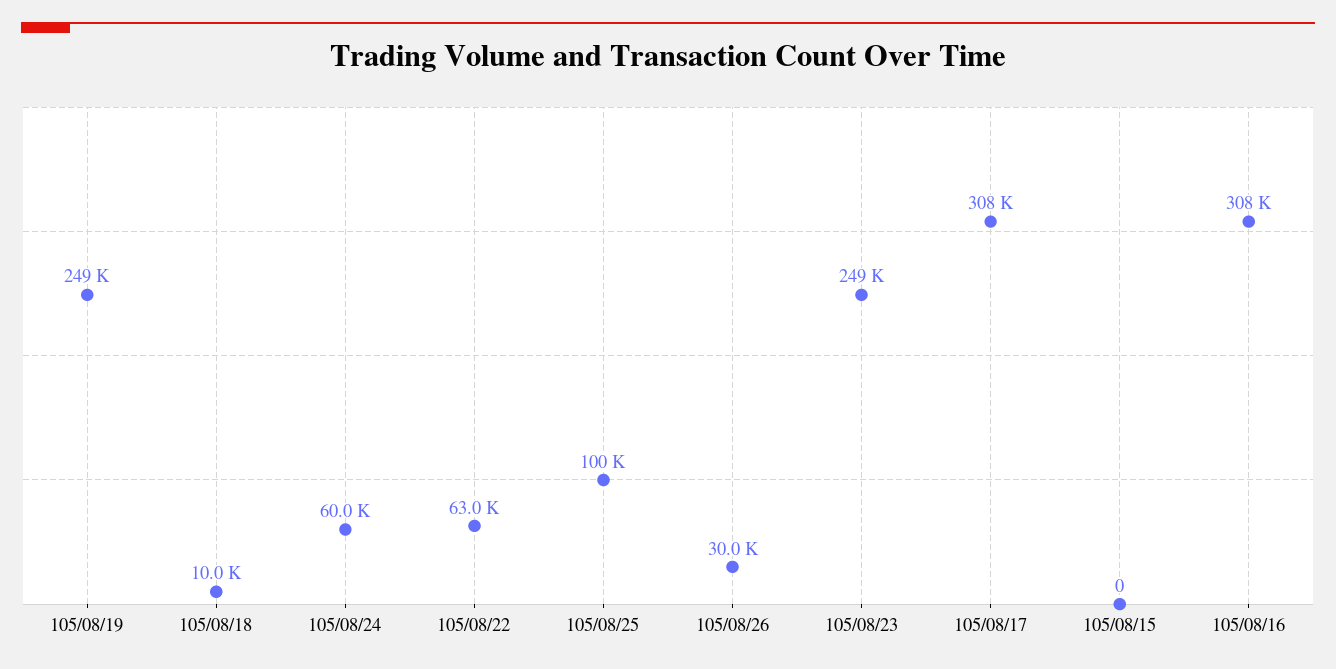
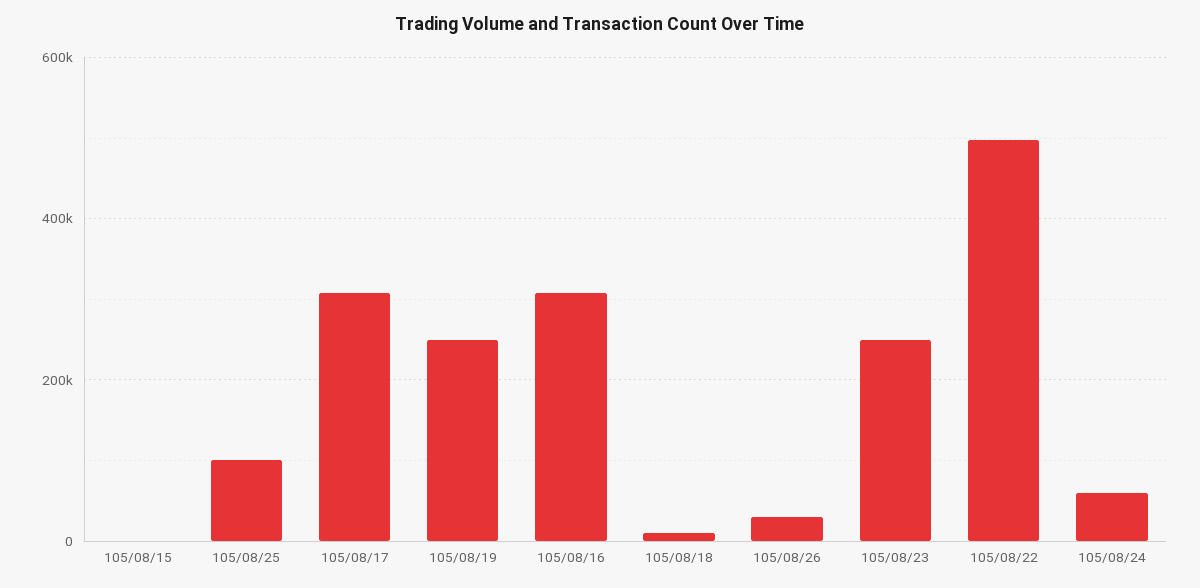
105/08/22: 63000 -> 500000

